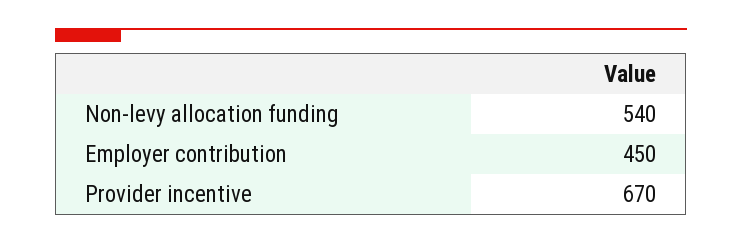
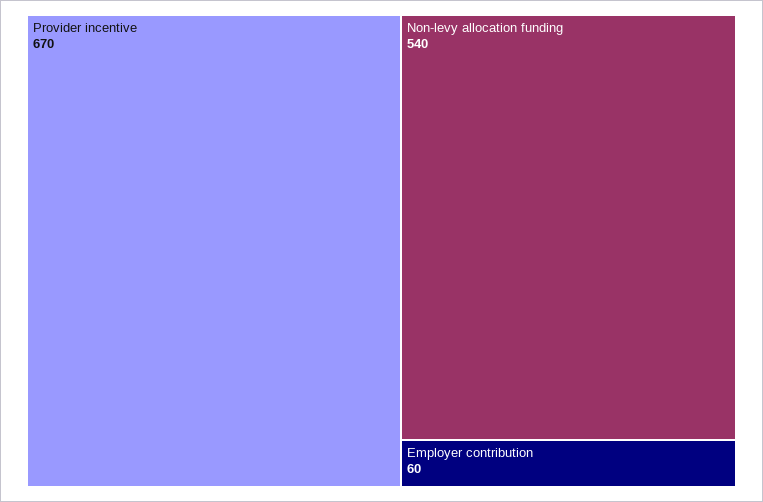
Employer contribution: 450 -> 60

